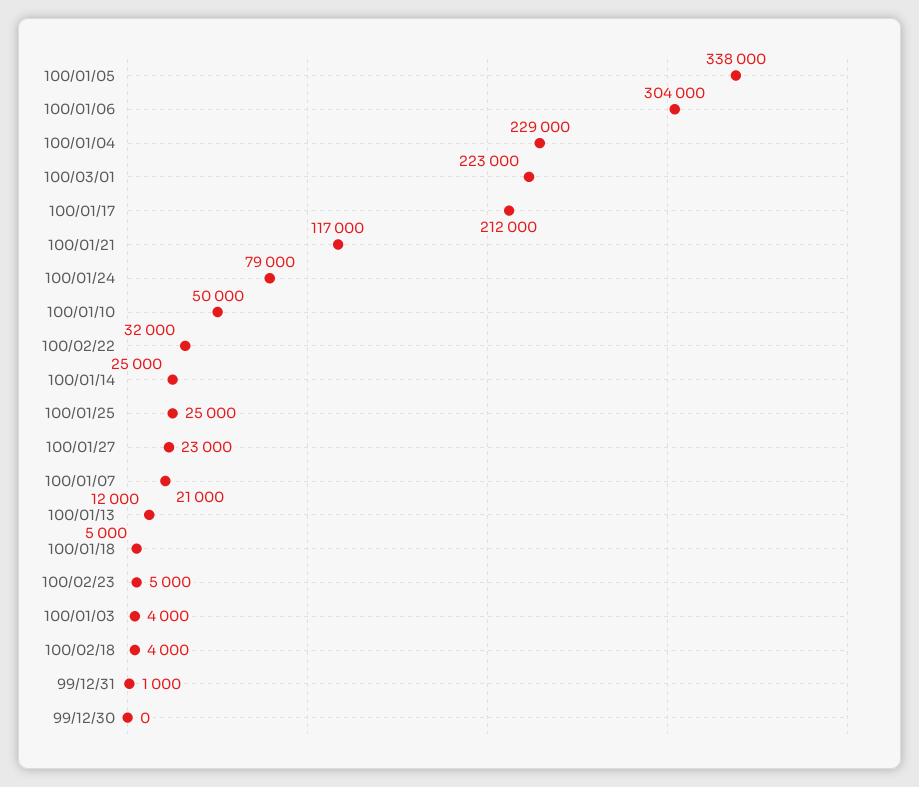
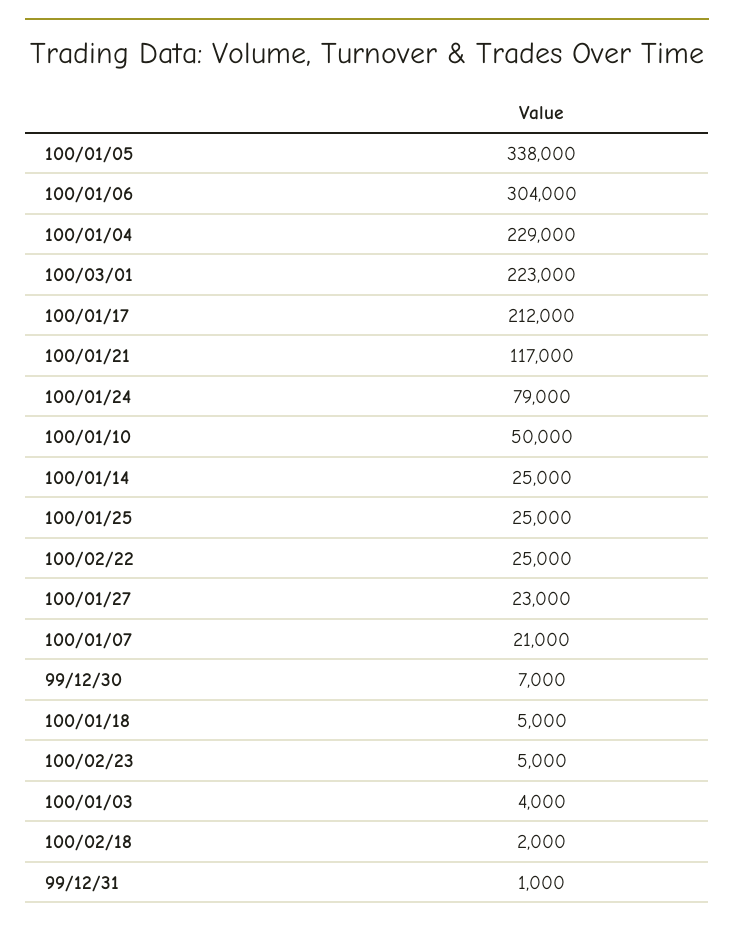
100/02/22: 32000 -> 25000
100/01/13: 12000 -> none
100/02/18: 4000 -> 2000
99/12/30: 0 -> 7000

